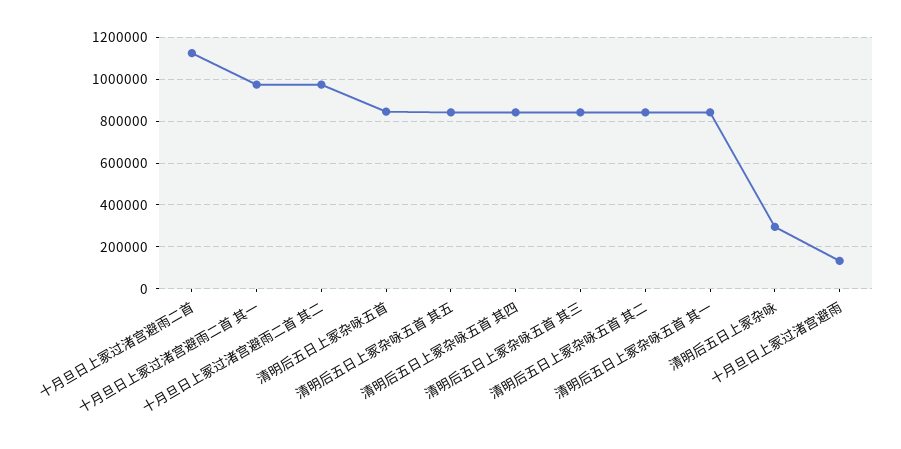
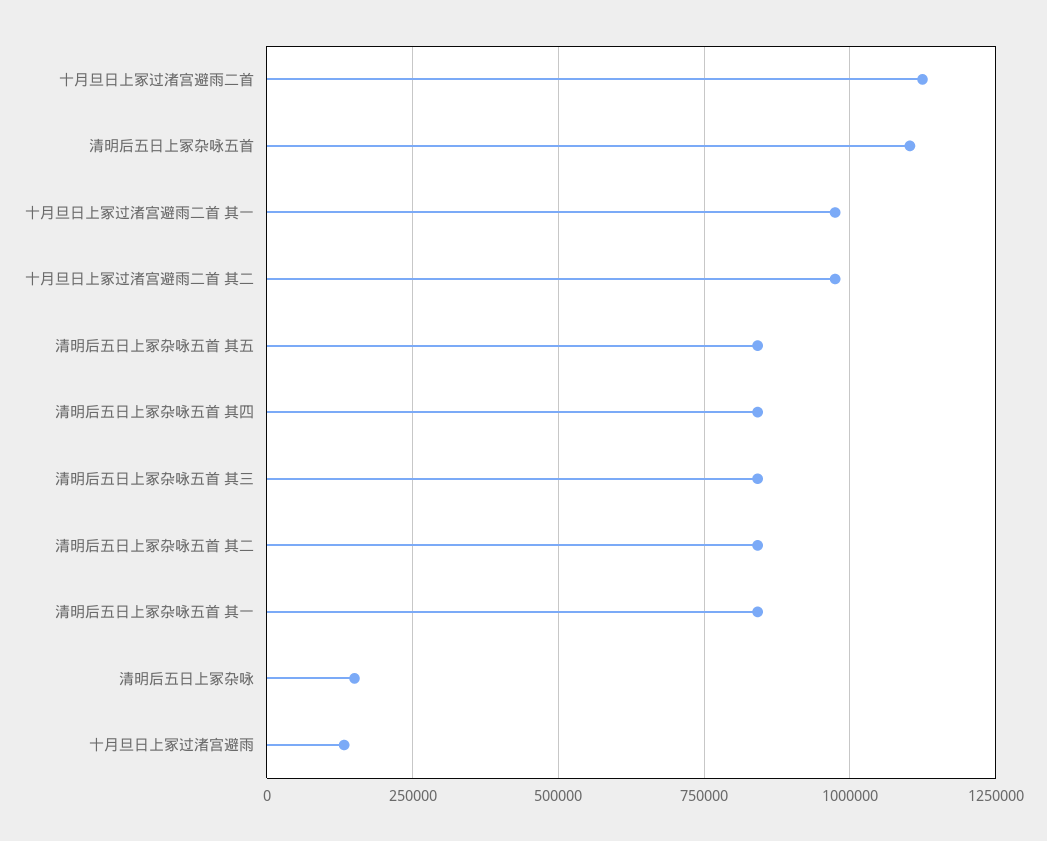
清明后五日上冢杂咏五首: 850000 -> 1100000
清明后五日上冢杂咏: 300000 -> 150000

